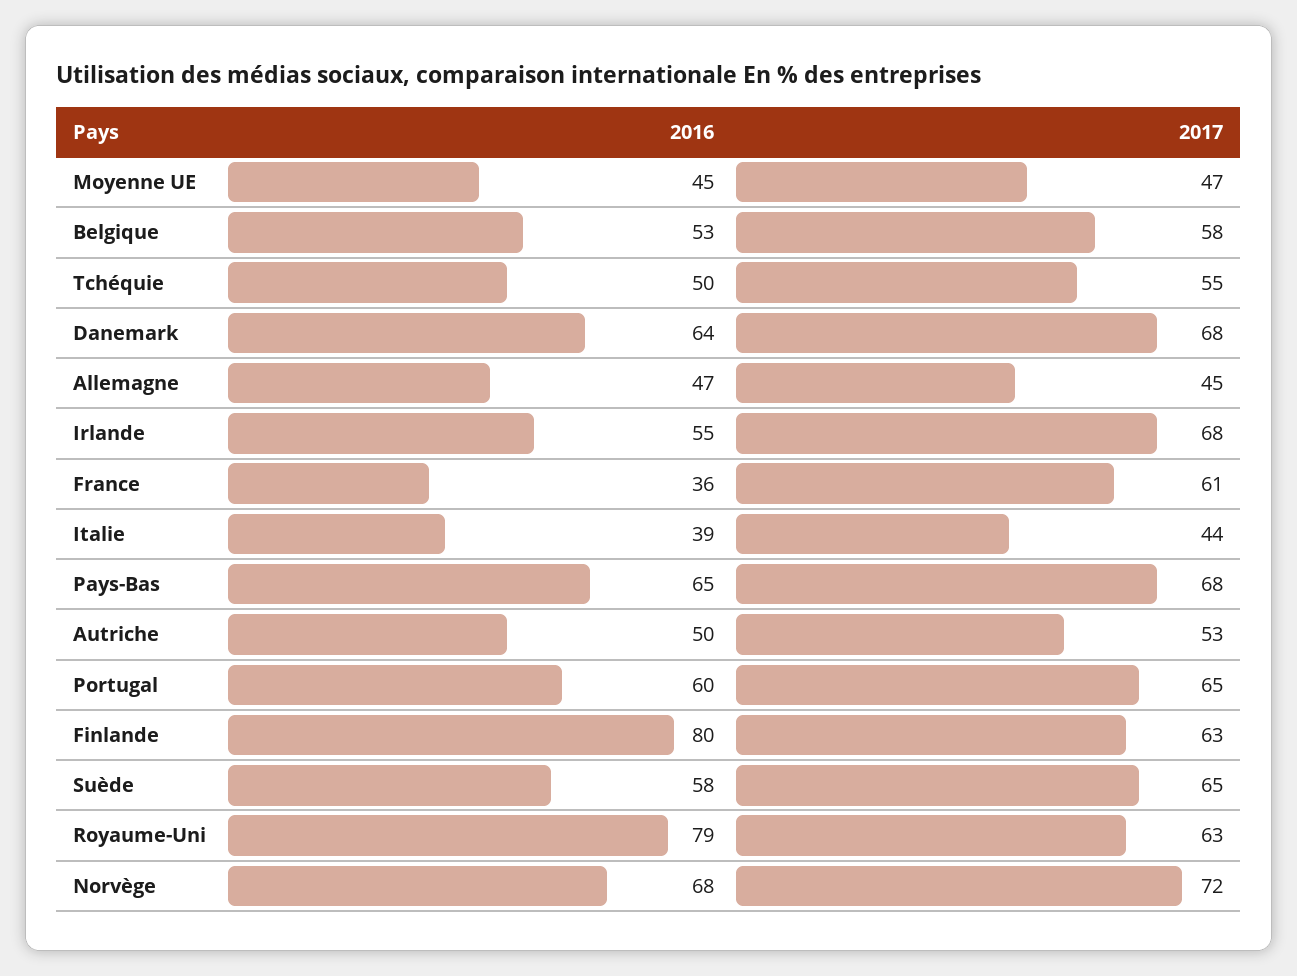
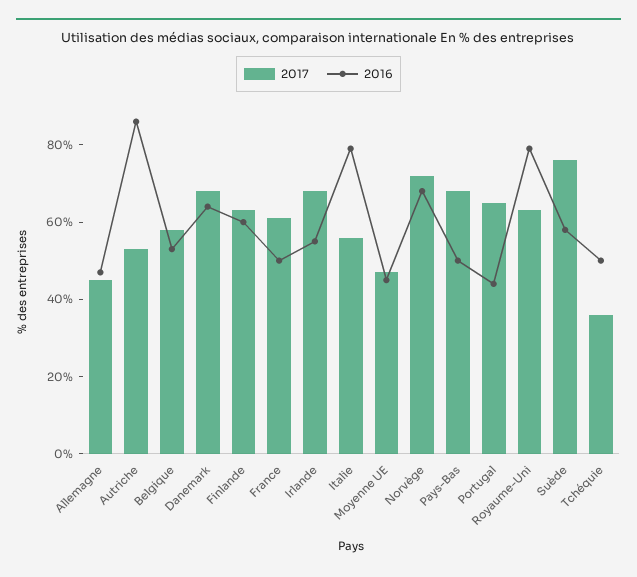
2017, Tchéquie: 55 -> 35
2016, France: 36 -> 50
2016, Italie: 39 -> 80
2017, Italie: 44 -> 55
2016, Pays-Bas: 65 -> 50
2016, Autriche: 50 -> 85
2016, Portugal: 60 -> 45
2016, Finlande: 80 -> 60
2017, Suède: 65 -> 75

